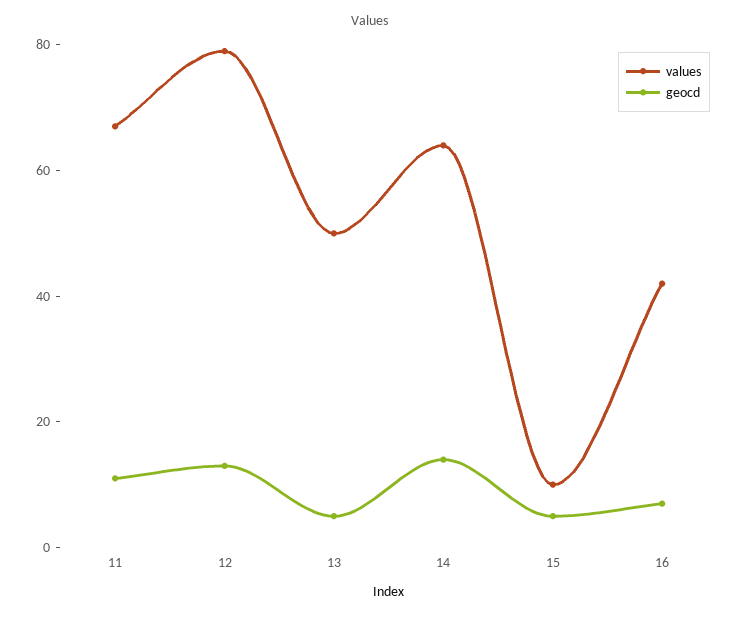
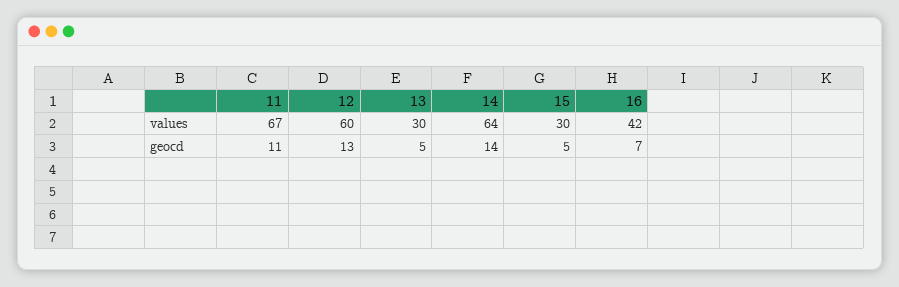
values, 12: 80 -> 60
values, 13: 50 -> 30
values, 15: 10 -> 30

